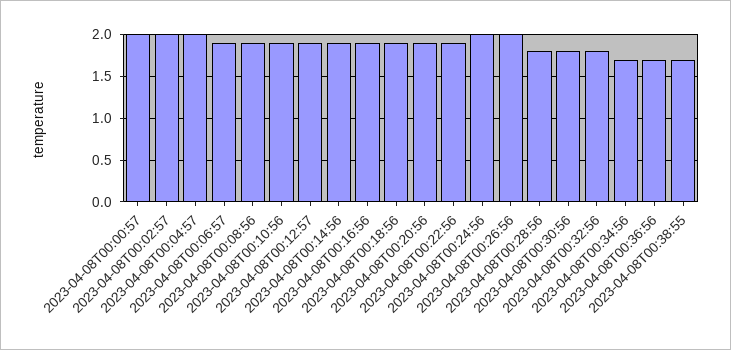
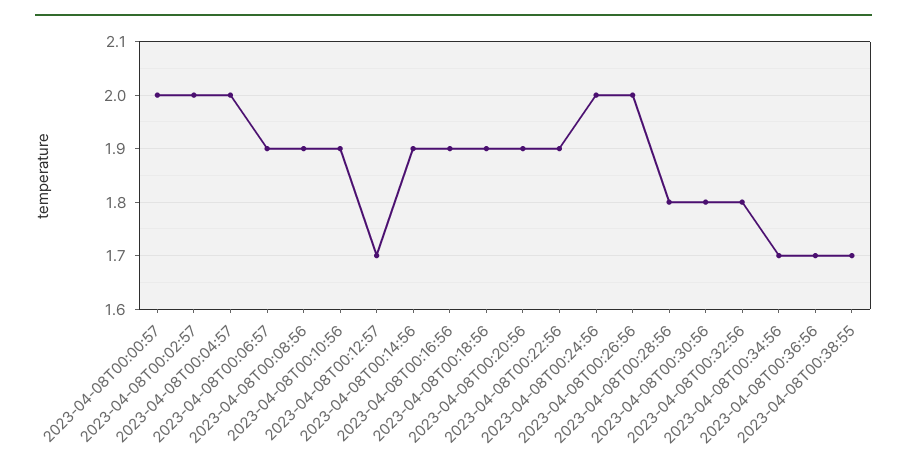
2023-04-08T00:12:57: 1.9 -> 1.7

